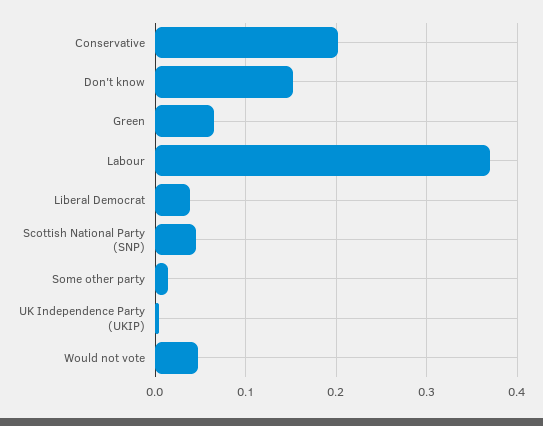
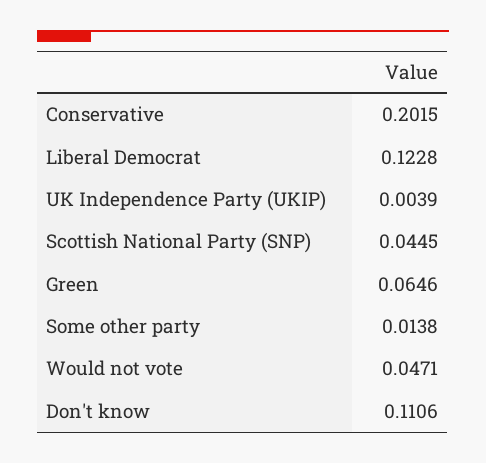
Don't know: 0.15 -> 0.1106
Labour: 0.37 -> none
Liberal Democrat: 0.04 -> 0.1228

